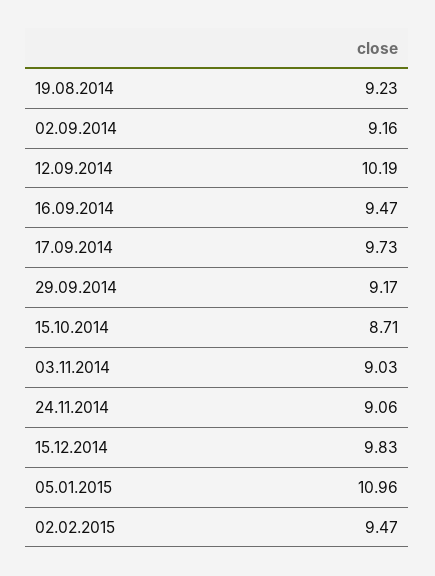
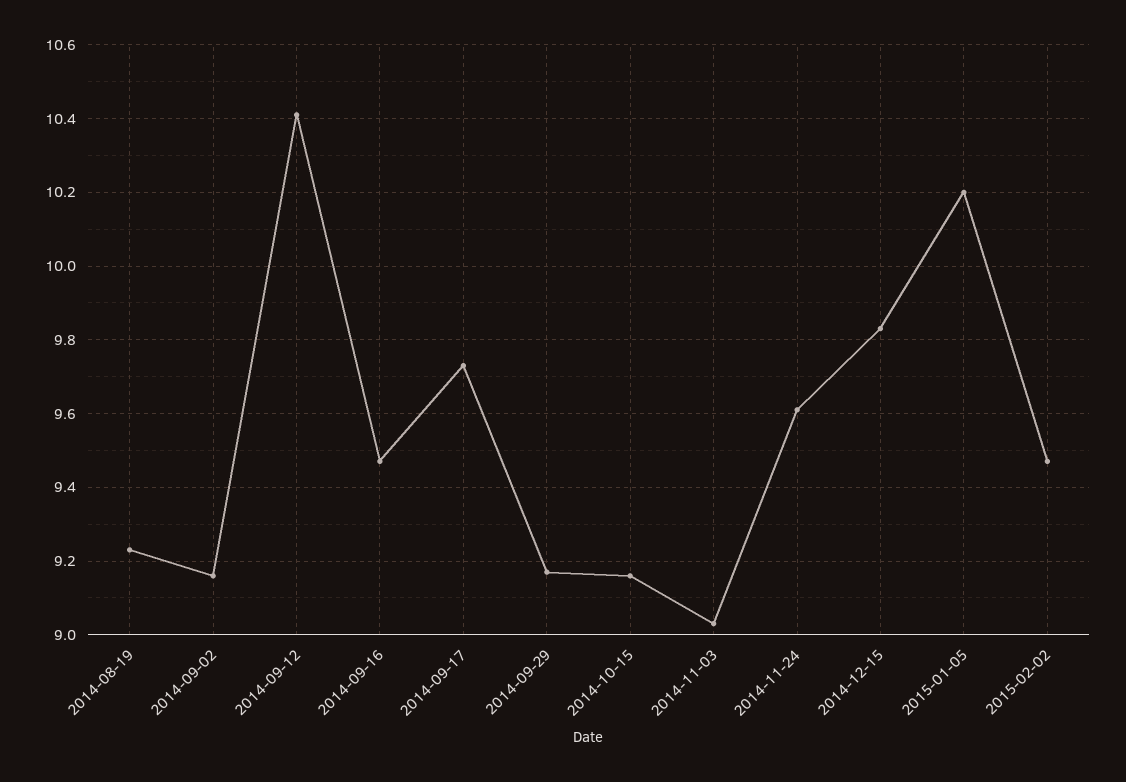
12.09.2014: 10.19 -> 10.4
15.10.2014: 8.71 -> 9.15
24.11.2014: 9.06 -> 9.6
05.01.2015: 10.96 -> 10.2

